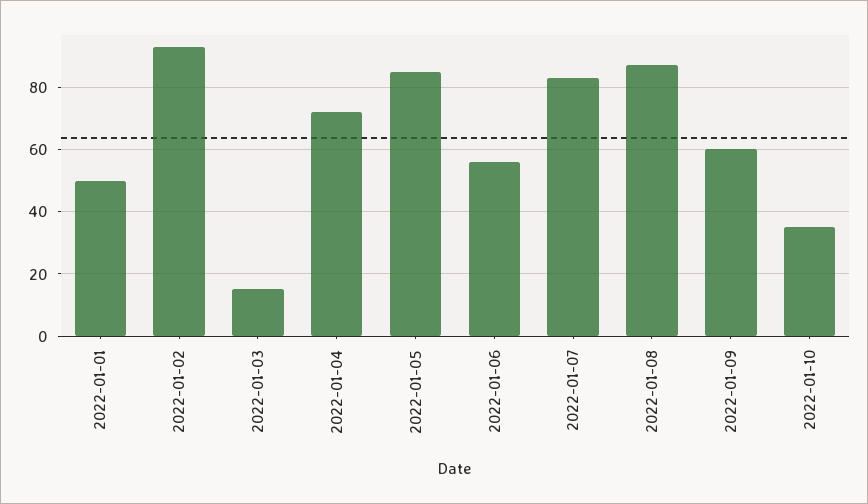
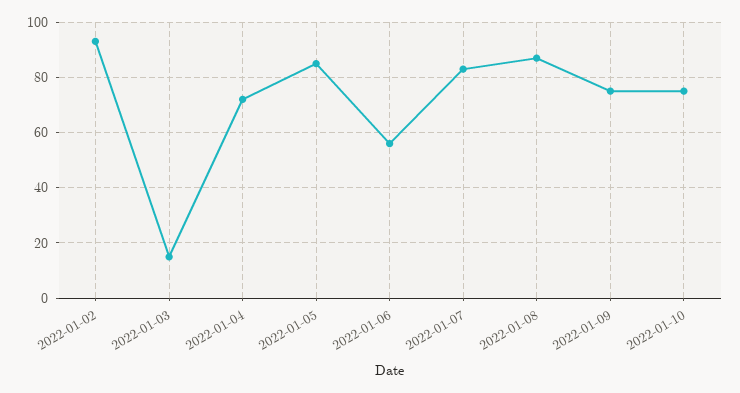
2022-01-01: 50 -> none
2022-01-09: 60 -> 75
2022-01-10: 35 -> 75

